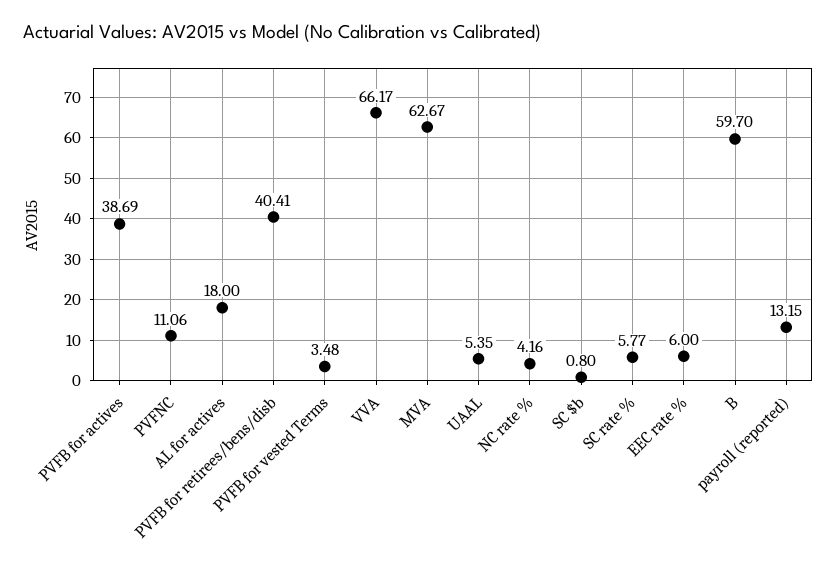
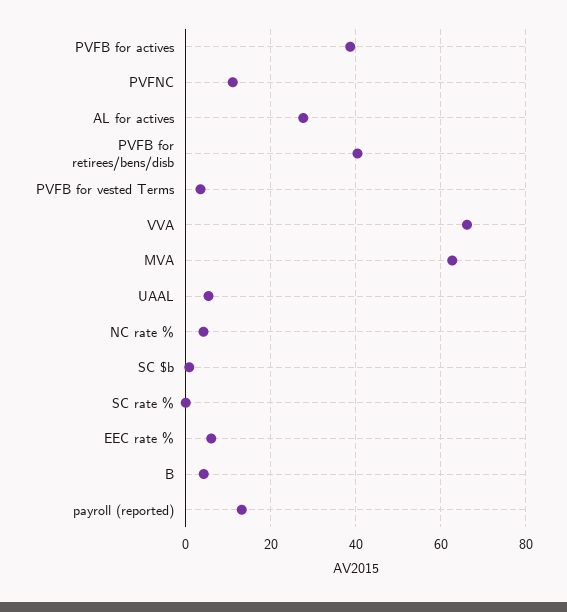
AL for actives: 18 -> 28
SC rate %: 5.77 -> 0
B: 59.7 -> 4

